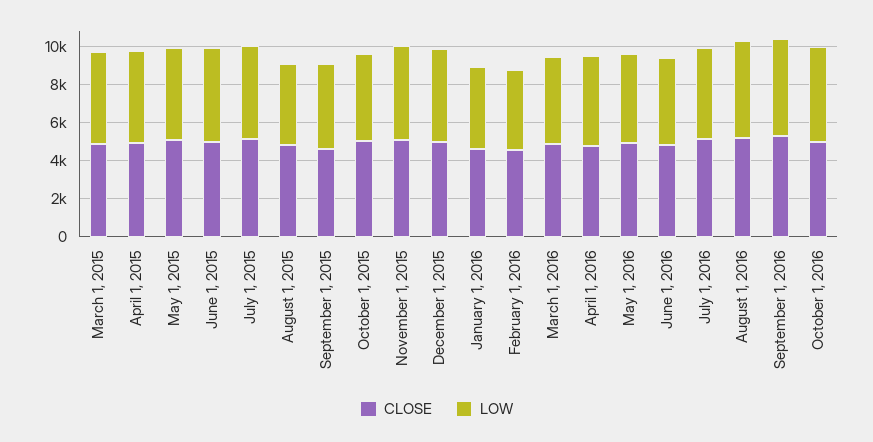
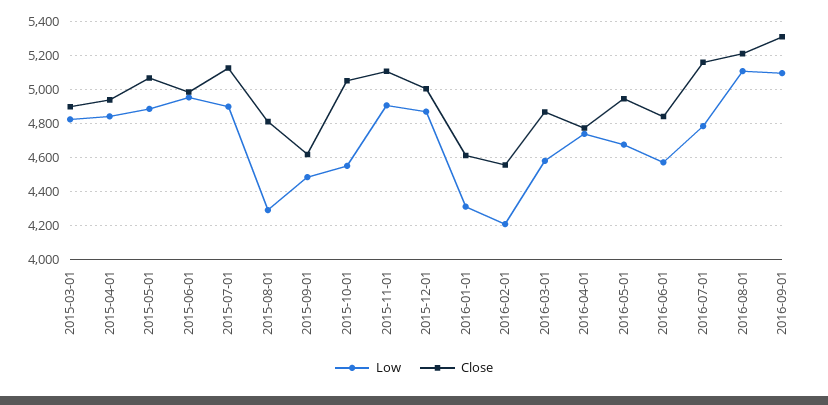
CLOSE, October 1, 2016: 5000 -> none
LOW, October 1, 2016: 5000 -> none

